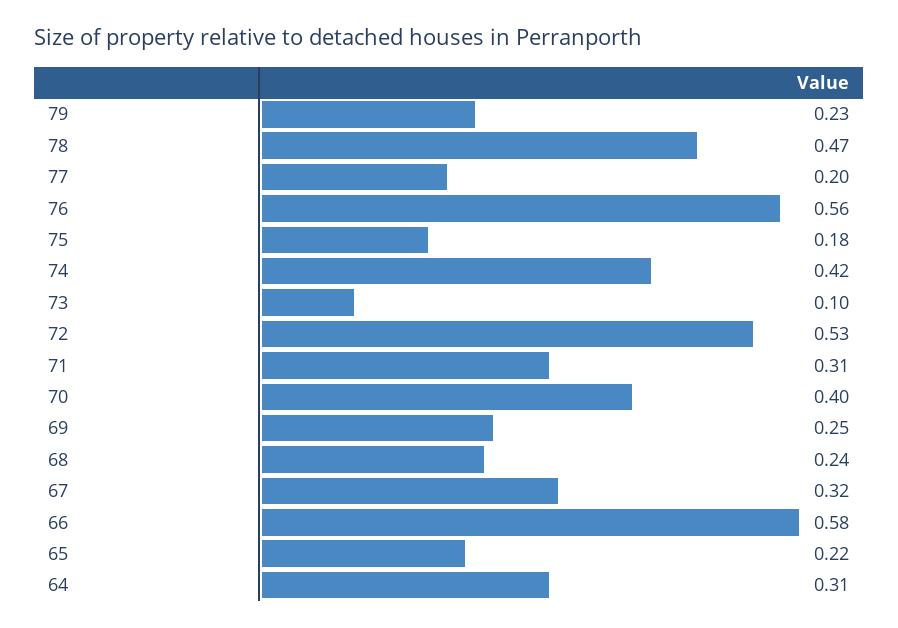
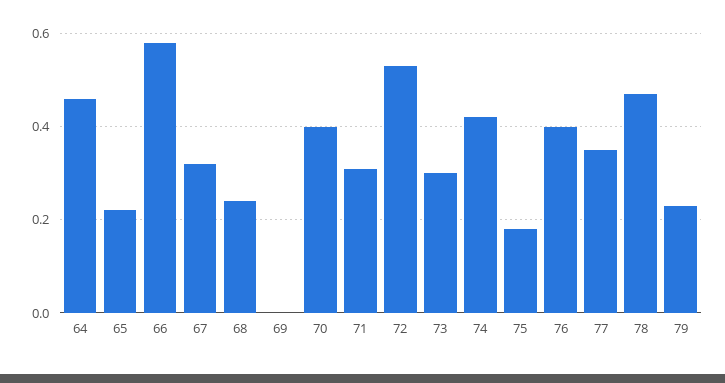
77: 0.2 -> 0.35
76: 0.56 -> 0.4
73: 0.1 -> 0.3
69: 0.25 -> 0
64: 0.31 -> 0.45

